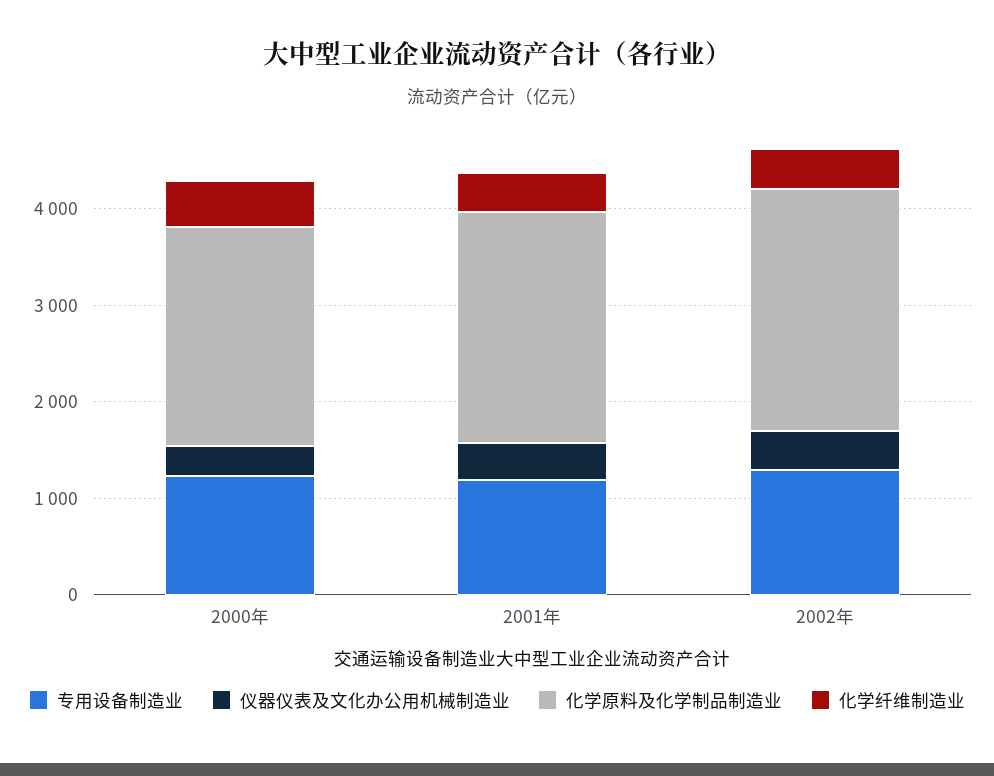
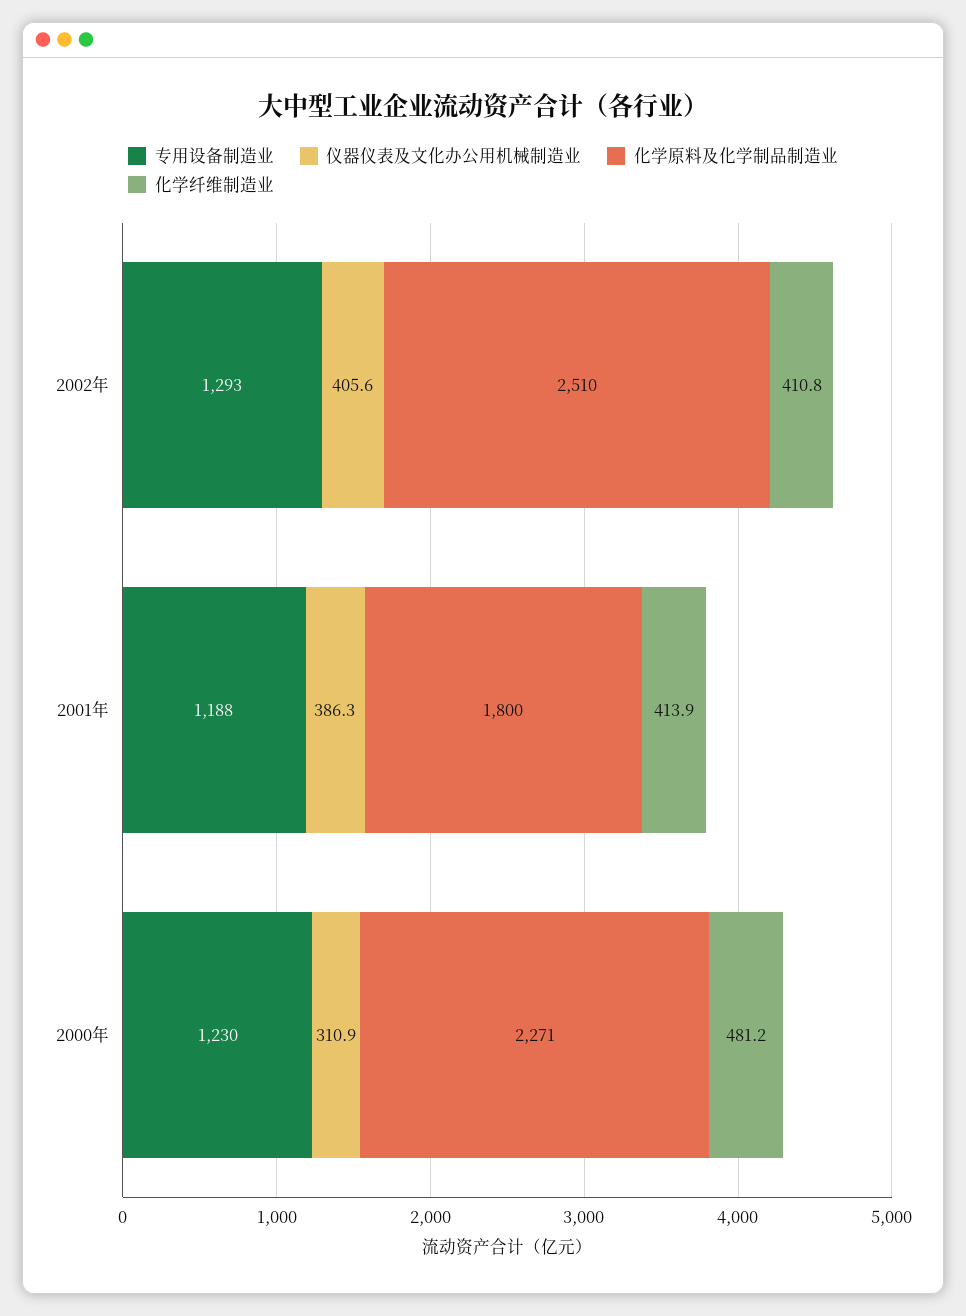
化学原料及化学制品制造业, 2001年: 2400 -> 1800

